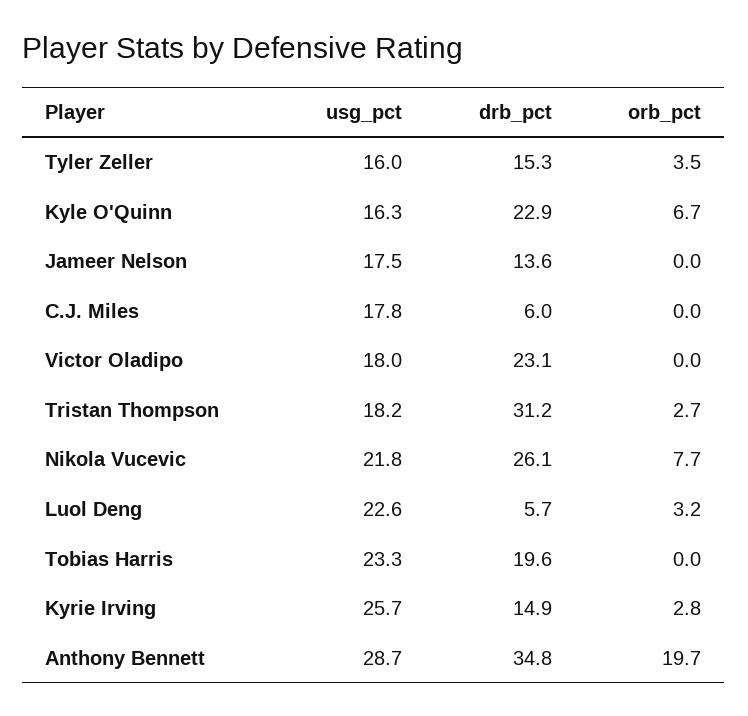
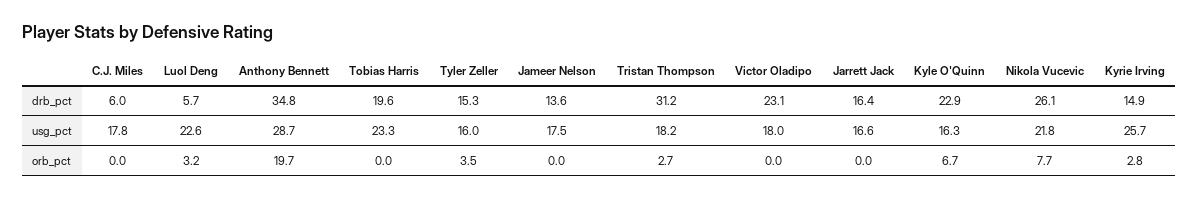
drb_pct, Jarrett Jack: none -> 16.4
usg_pct, Jarrett Jack: none -> 16.6
orb_pct, Jarrett Jack: none -> 0

